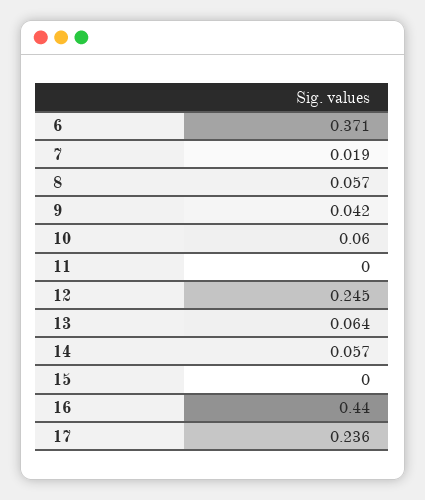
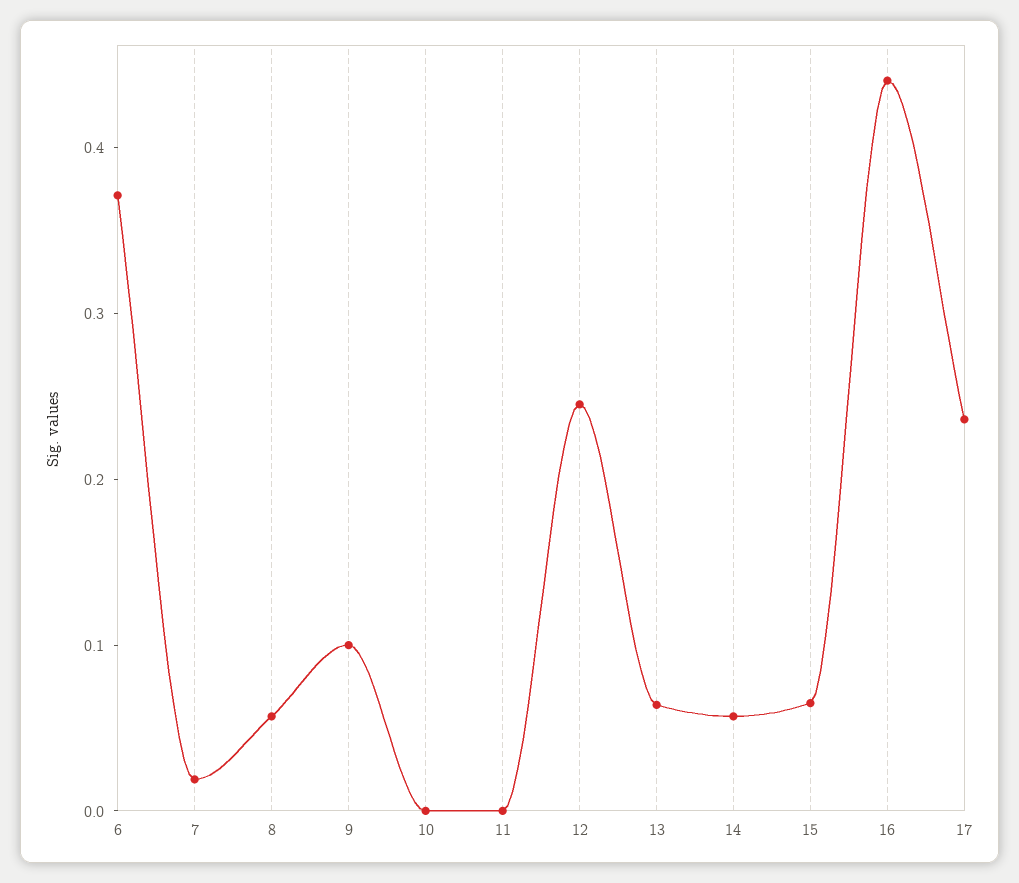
9: 0.042 -> 0.1
10: 0.06 -> 0
15: 0 -> 0.06

